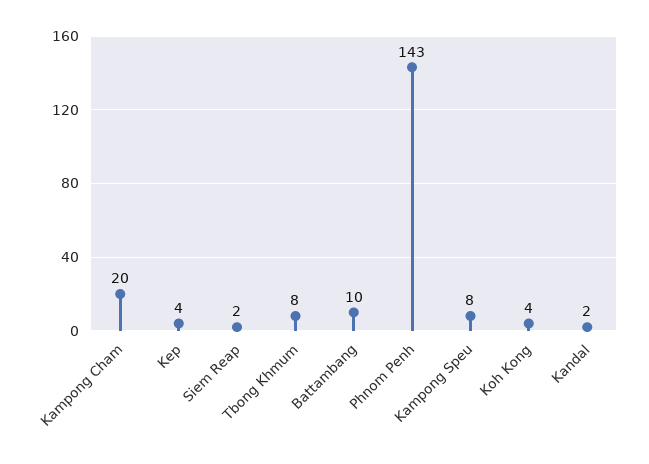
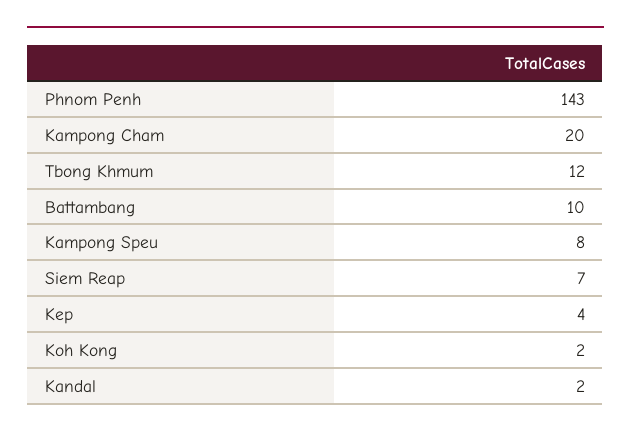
Siem Reap: 2 -> 7
Tbong Khmum: 8 -> 12
Koh Kong: 4 -> 2

